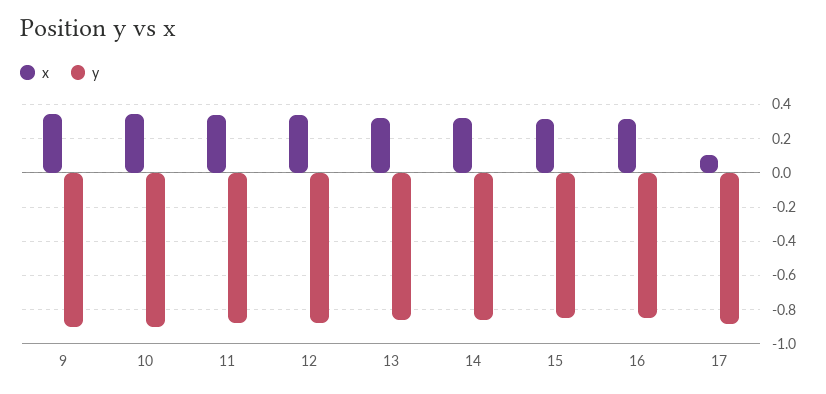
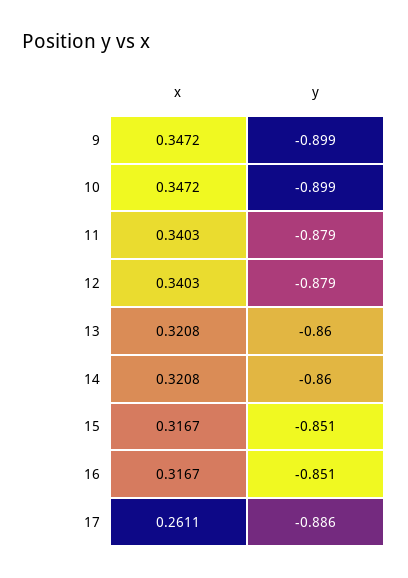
x, 17: 0.1 -> 0.2611

